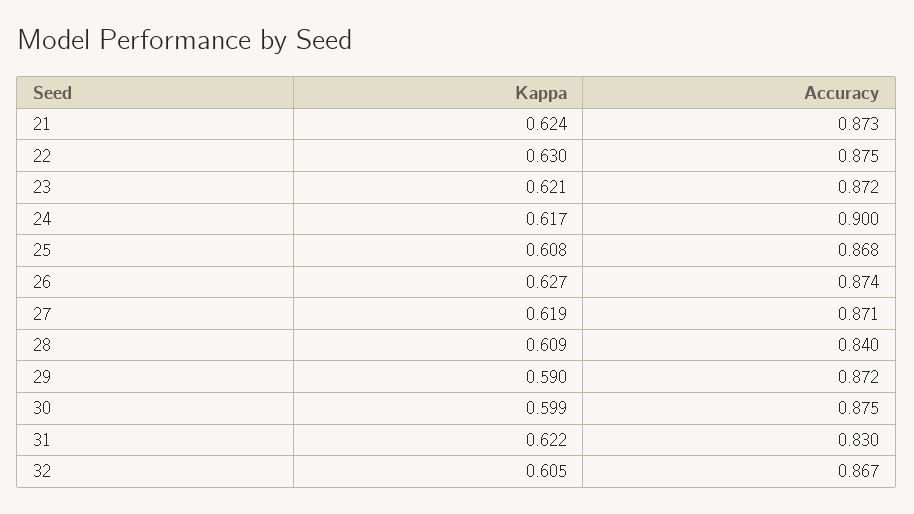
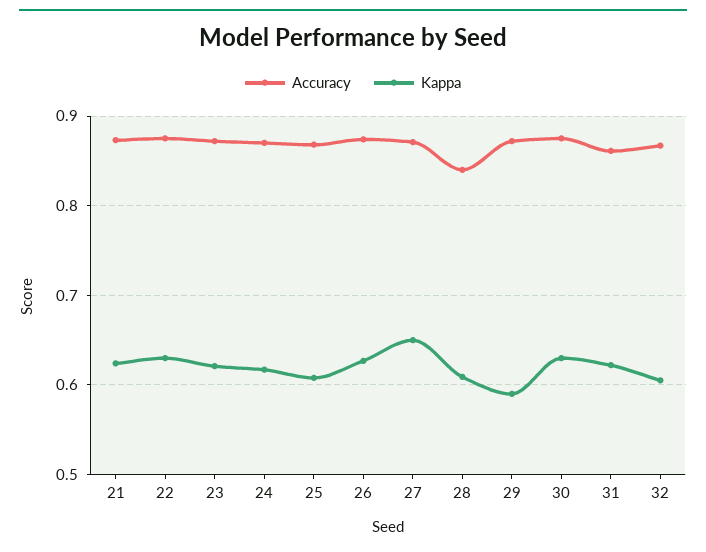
Accuracy, 24: 0.9 -> 0.87
Kappa, 27: 0.619 -> 0.65
Kappa, 30: 0.599 -> 0.63
Accuracy, 31: 0.83 -> 0.86

